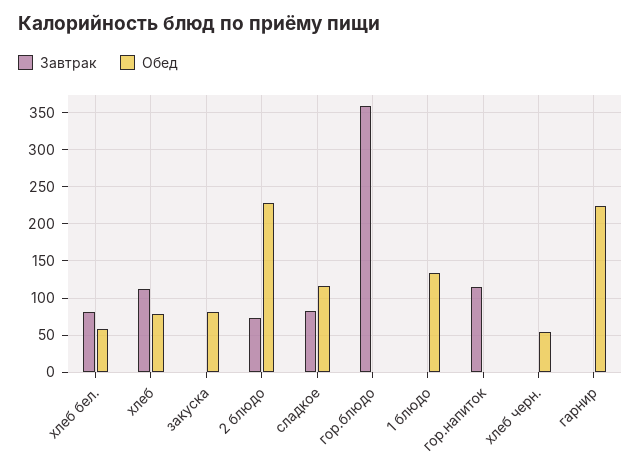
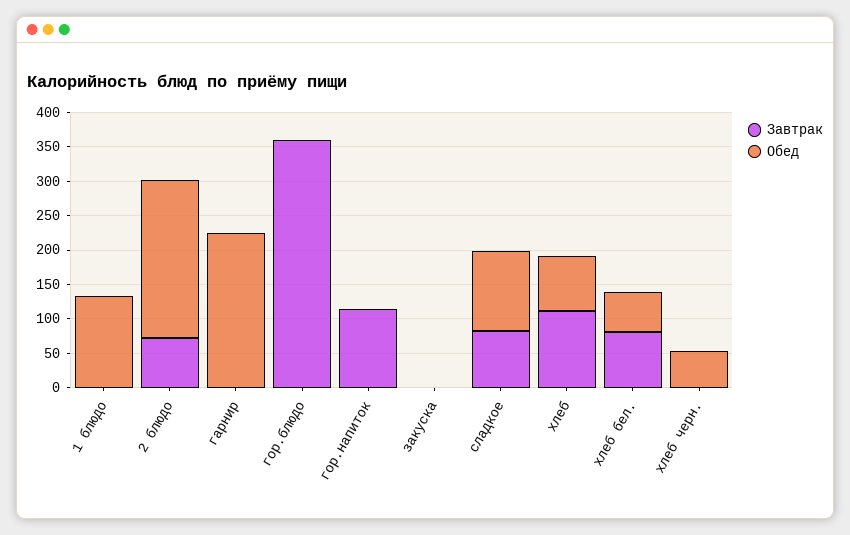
Обед, закуска: 80 -> 0

